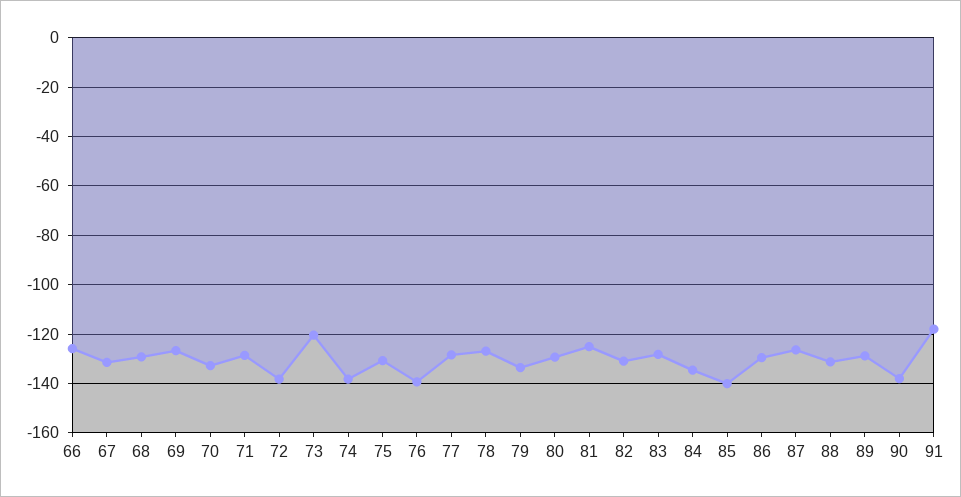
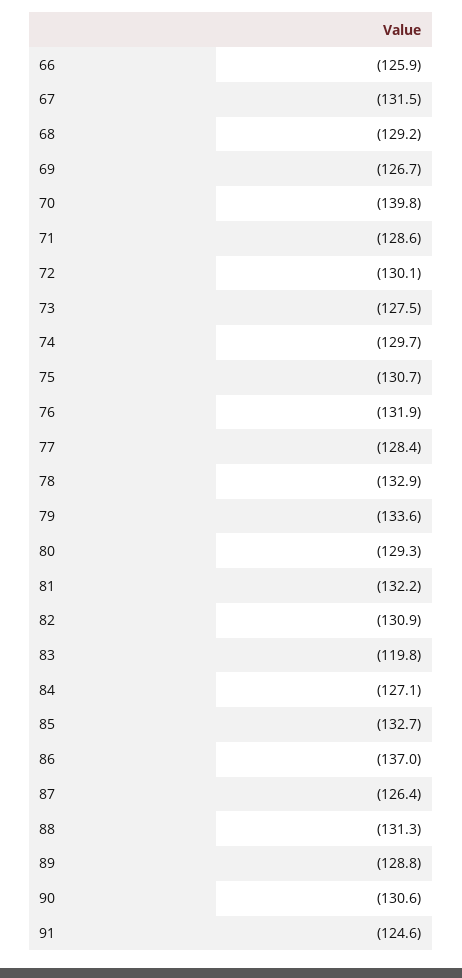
70: -132.5 -> -139.8
72: -137.5 -> -130.1
73: -120 -> -127.5
74: -137.5 -> -129.7
76: -140 -> -131.9
78: -127.5 -> -132.9
81: -125 -> -132.2
83: -127.5 -> -119.8
84: -135 -> -127.1
85: -140 -> -132.7
86: -130 -> -137
90: -137.5 -> -130.6
91: -117.5 -> -124.6

